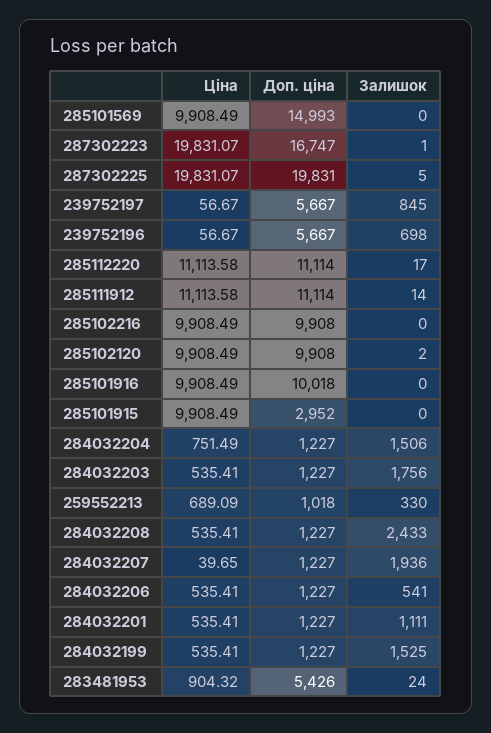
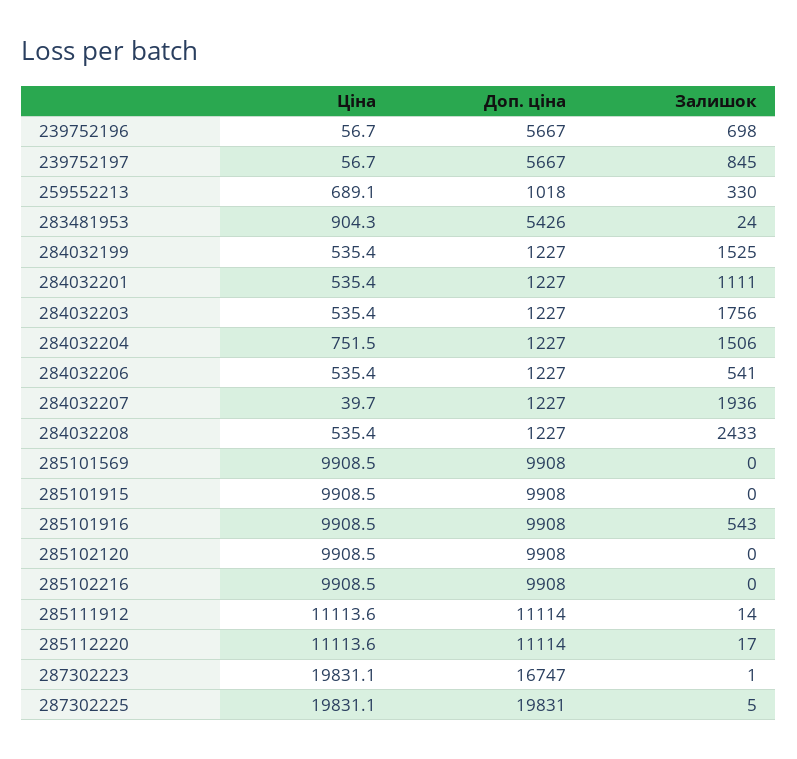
Доп. ціна, 285101569: 14993 -> 9908
Залишок, 285102120: 2 -> 0
Доп. ціна, 285101916: 10018 -> 9908
Залишок, 285101916: 0 -> 543
Доп. ціна, 285101915: 2952 -> 9908

